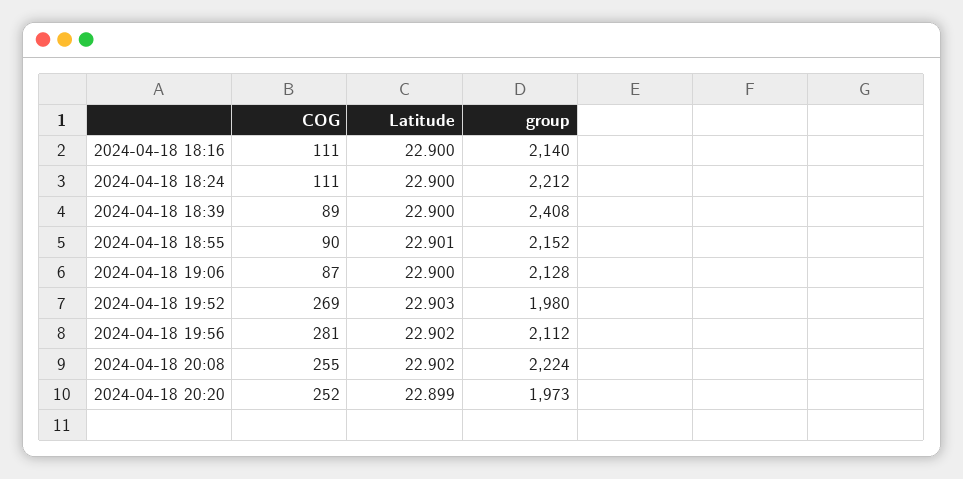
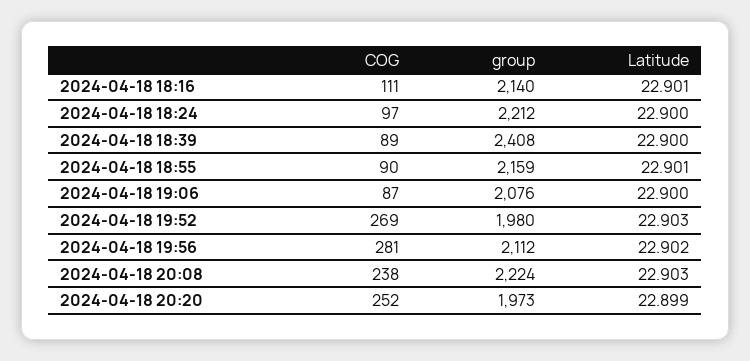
Latitude, 2024-04-18 18:16: 22.9 -> 22.901
COG, 2024-04-18 18:24: 111 -> 97
group, 2024-04-18 18:55: 2152 -> 2159
group, 2024-04-18 19:06: 2128 -> 2076
COG, 2024-04-18 20:08: 255 -> 238
Latitude, 2024-04-18 20:08: 22.902 -> 22.903

